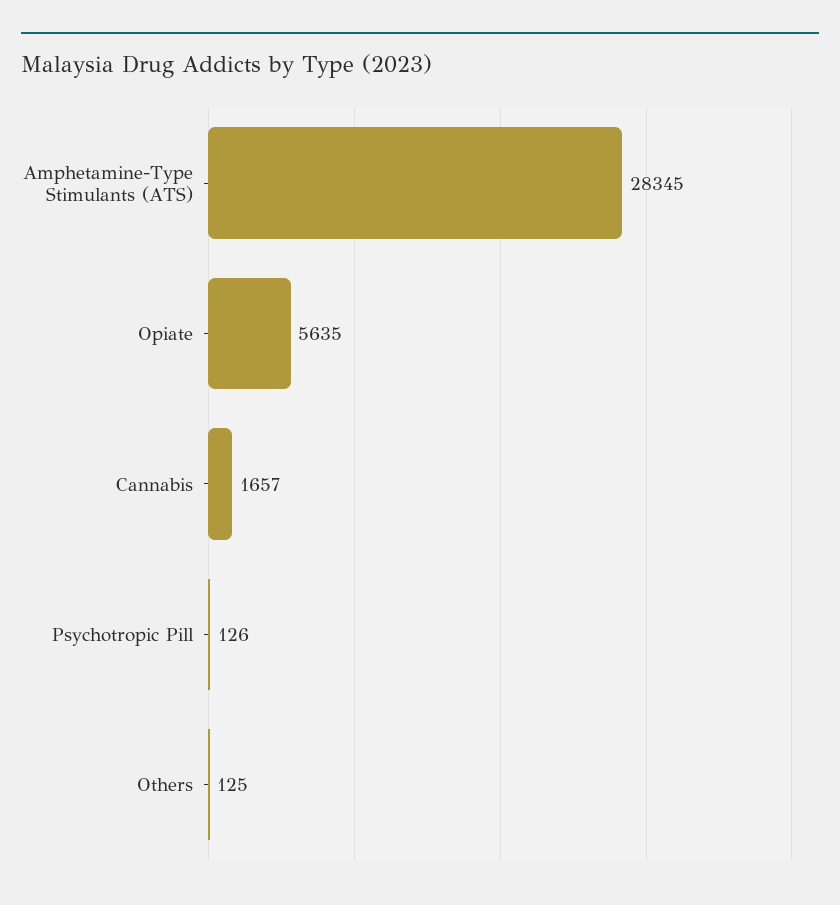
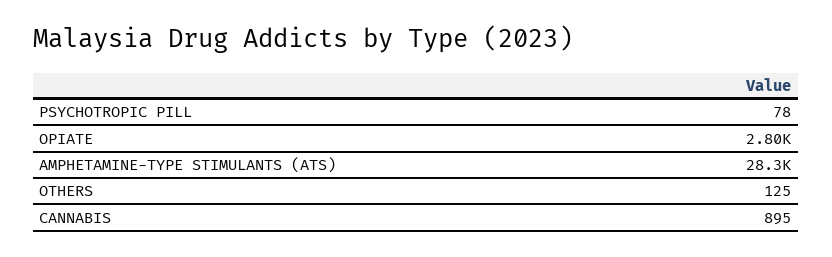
Opiate: 5635 -> 2800
Cannabis: 1657 -> 895
Psychotropic Pill: 126 -> 78

